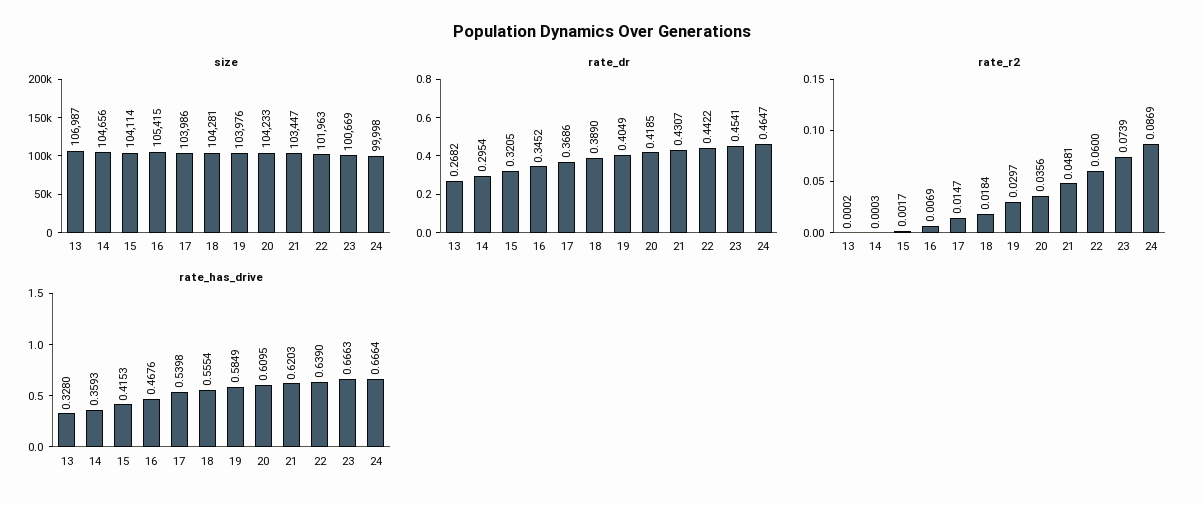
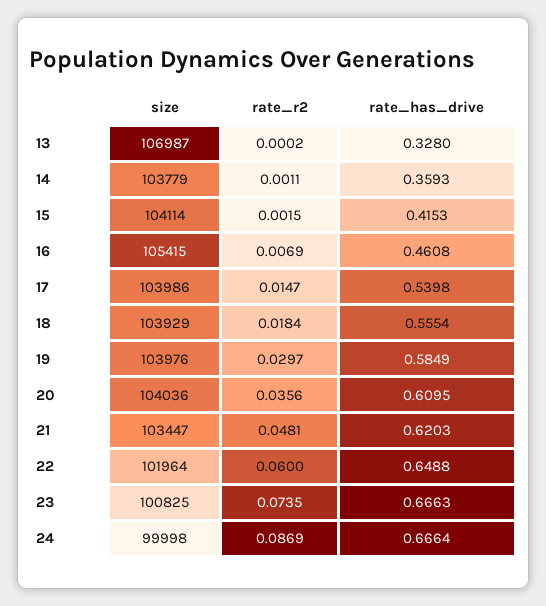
size, 14: 104656 -> 103779
size, 18: 104281 -> 103929
size, 20: 104233 -> 104036
size, 22: 101963 -> 101964
size, 23: 100669 -> 100825
rate_dr, 13: 0.2682 -> none
rate_dr, 14: 0.2954 -> none
rate_dr, 15: 0.3205 -> none
rate_dr, 16: 0.3452 -> none
rate_dr, 17: 0.3686 -> none
rate_dr, 18: 0.389 -> none
rate_dr, 19: 0.4049 -> none
rate_dr, 20: 0.4185 -> none
rate_dr, 21: 0.4307 -> none
rate_dr, 22: 0.4422 -> none
rate_dr, 23: 0.4541 -> none
rate_dr, 24: 0.4647 -> none
rate_r2, 14: 0.0003 -> 0.0011
rate_r2, 15: 0.0017 -> 0.0015
rate_r2, 23: 0.0739 -> 0.0735
rate_has_drive, 16: 0.4676 -> 0.4608
rate_has_drive, 22: 0.639 -> 0.6488

